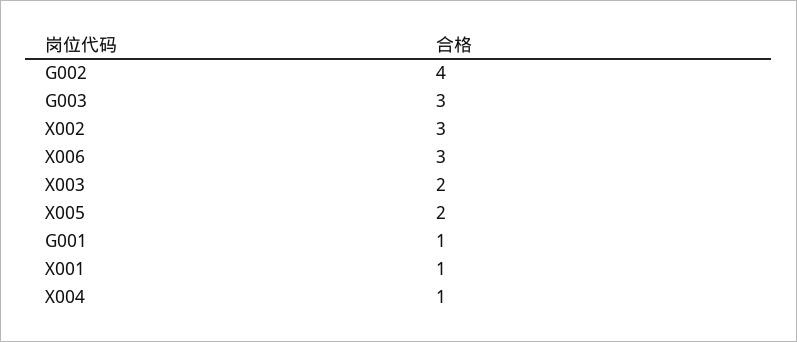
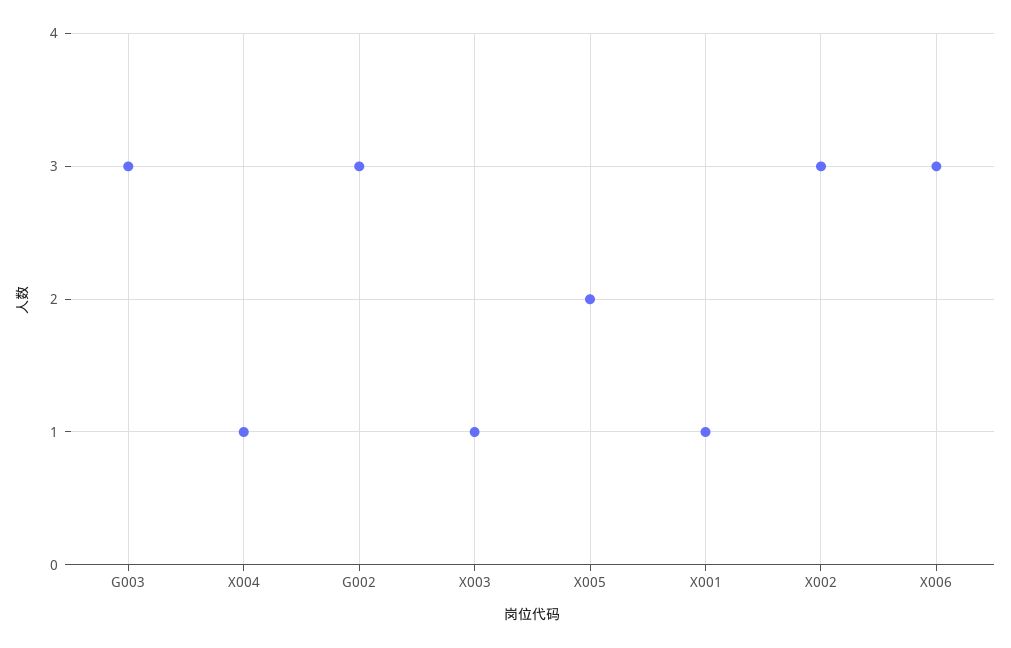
G002: 4 -> 3
X003: 2 -> 1
G001: 1 -> none

